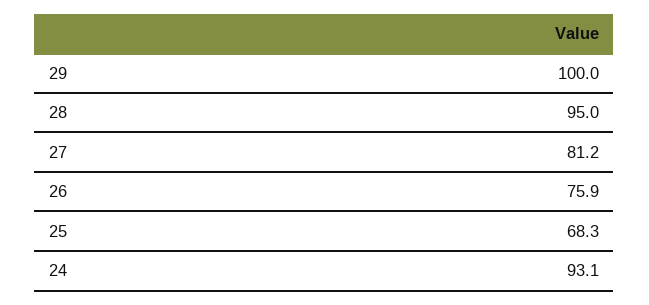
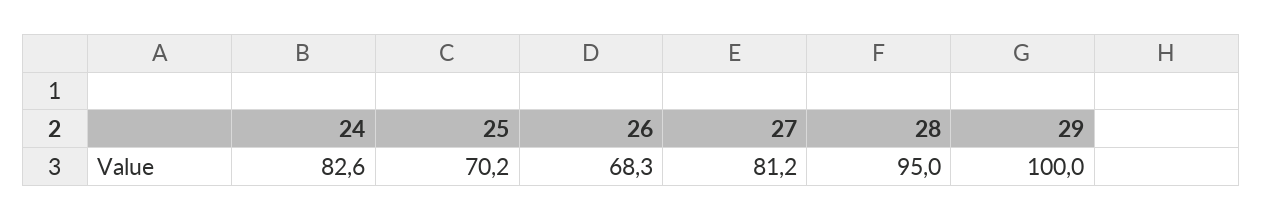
26: 75.9 -> 68.3
25: 68.3 -> 70.2
24: 93.1 -> 82.6

